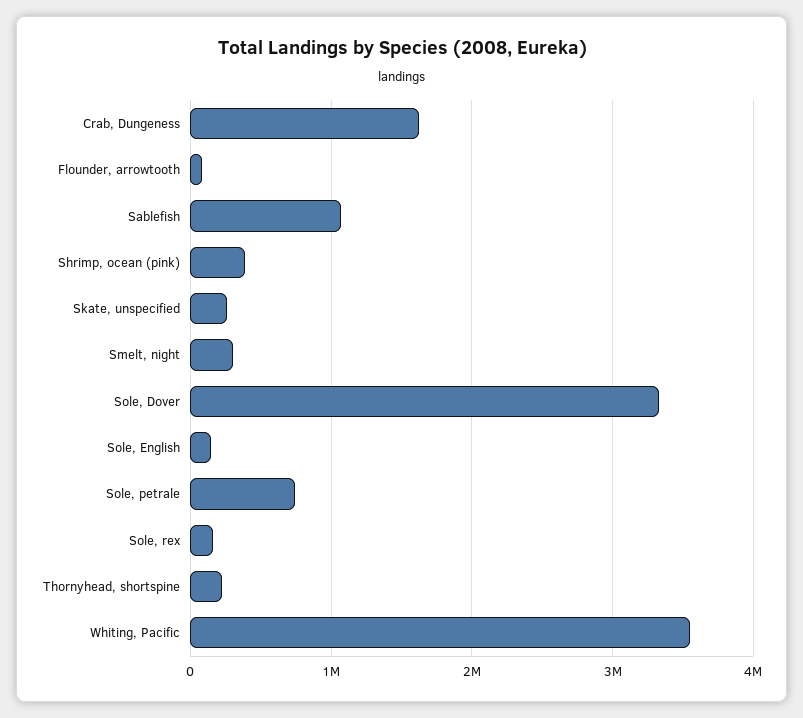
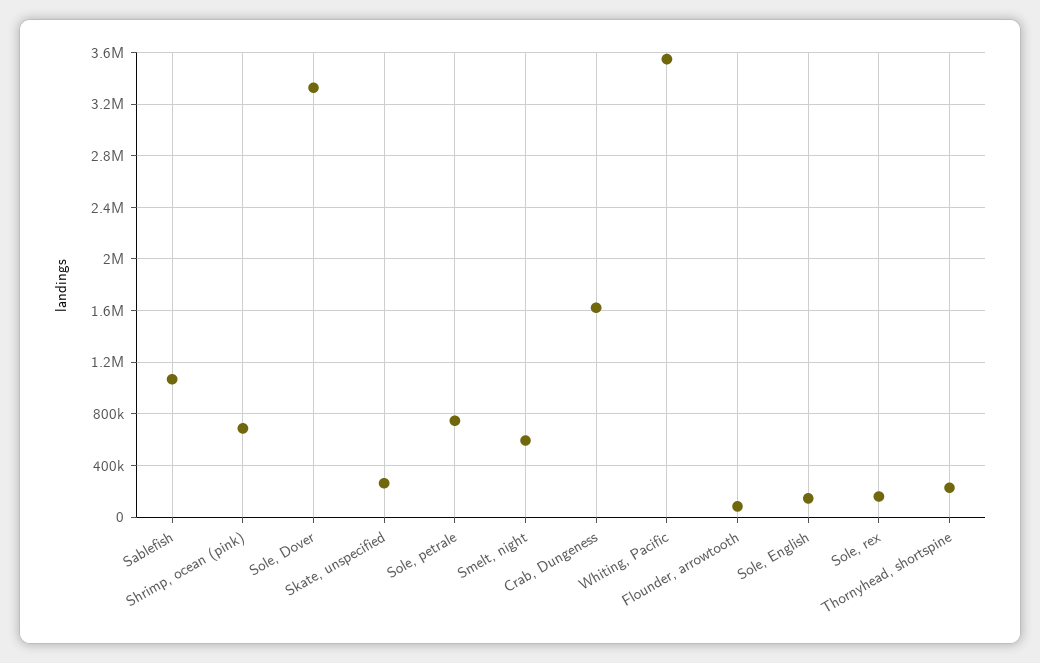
Shrimp, ocean (pink): 400000 -> 700000
Smelt, night: 300000 -> 600000

